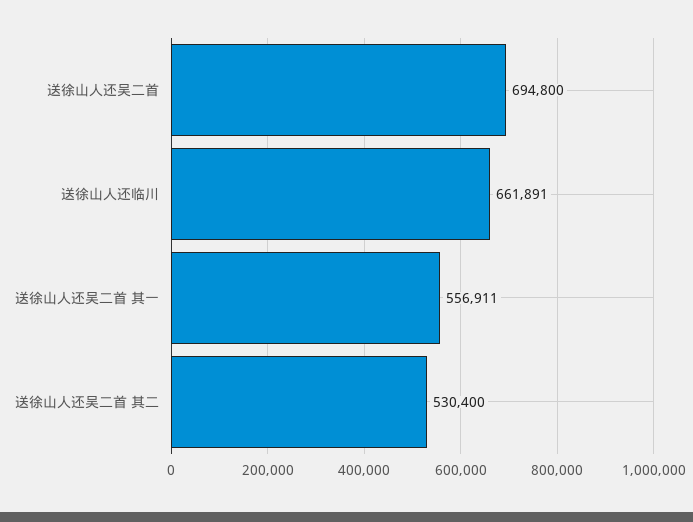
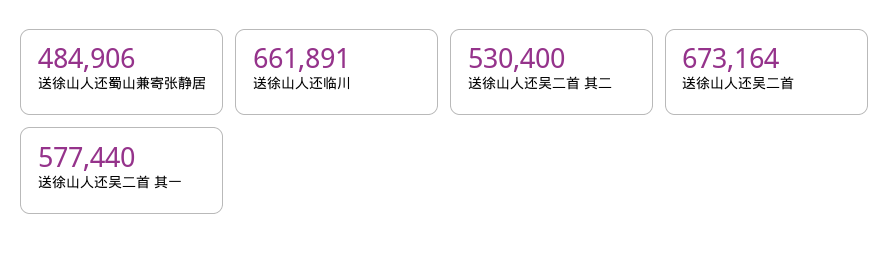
送徐山人还吴二首: 694800 -> 673164
送徐山人还吴二首 其一: 556911 -> 577440
送徐山人还蜀山兼寄张静居: none -> 484906

